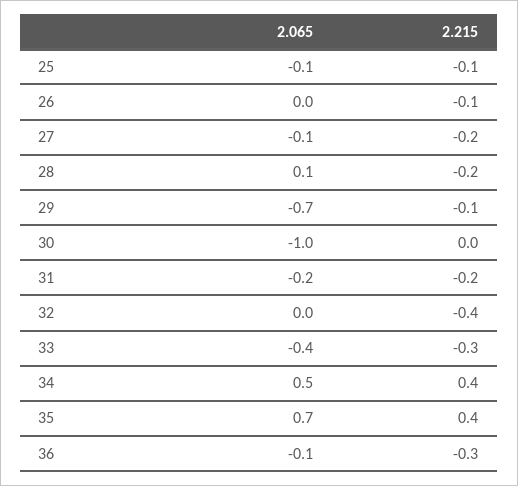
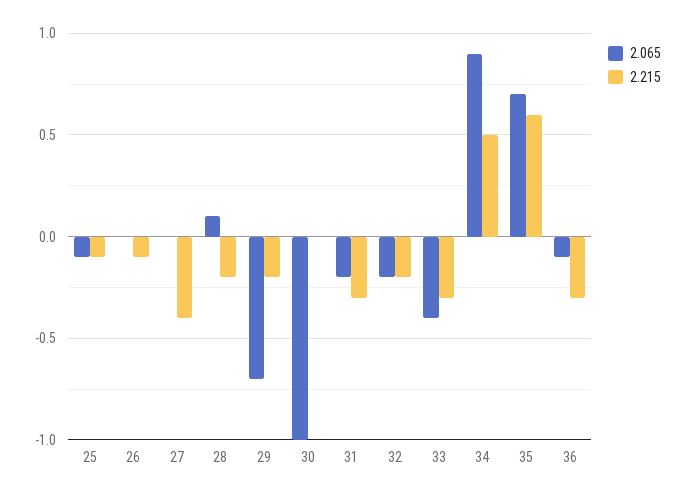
2.065, 27: -0.1 -> 0
2.215, 27: -0.2 -> -0.4
2.215, 29: -0.1 -> -0.2
2.215, 31: -0.2 -> -0.3
2.065, 32: 0 -> -0.2
2.215, 32: -0.4 -> -0.2
2.065, 34: 0.5 -> 0.9
2.215, 34: 0.4 -> 0.5
2.215, 35: 0.4 -> 0.6

